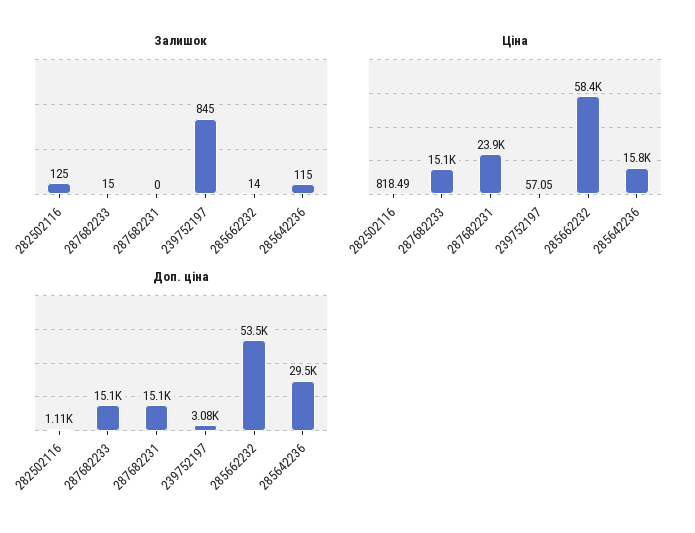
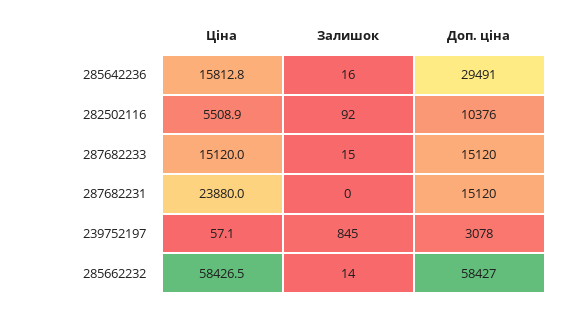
Залишок, 282502116: 125 -> 92
Залишок, 285642236: 115 -> 16
Ціна, 282502116: 818.49 -> 5508.9
Доп. ціна, 282502116: 1110 -> 10376
Доп. ціна, 285662232: 53500 -> 58427

